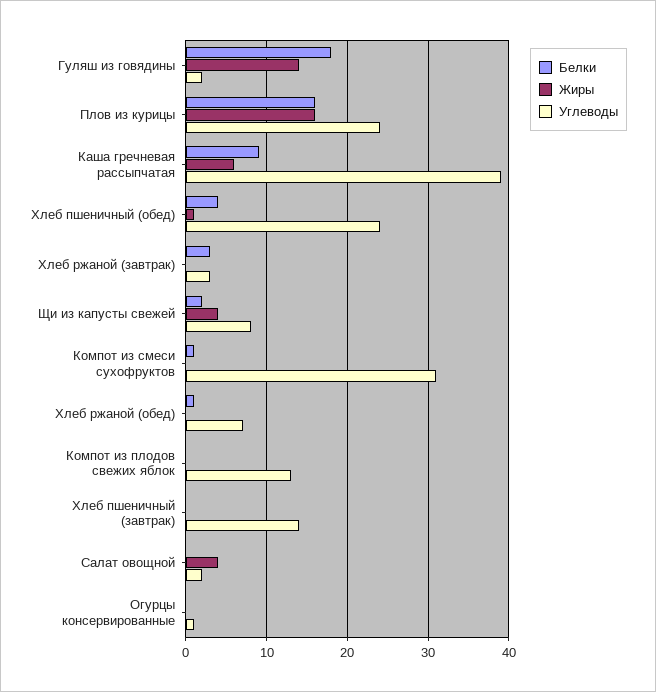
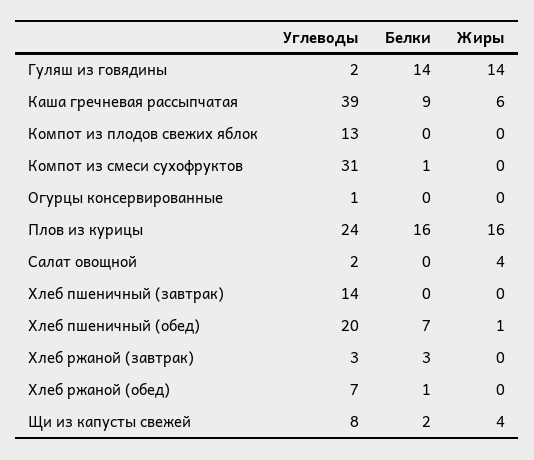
Белки, Гуляш из говядины: 18 -> 14
Белки, Хлеб пшеничный (обед): 4 -> 7
Углеводы, Хлеб пшеничный (обед): 24 -> 20

